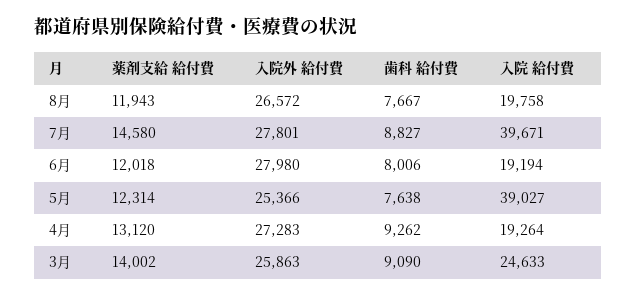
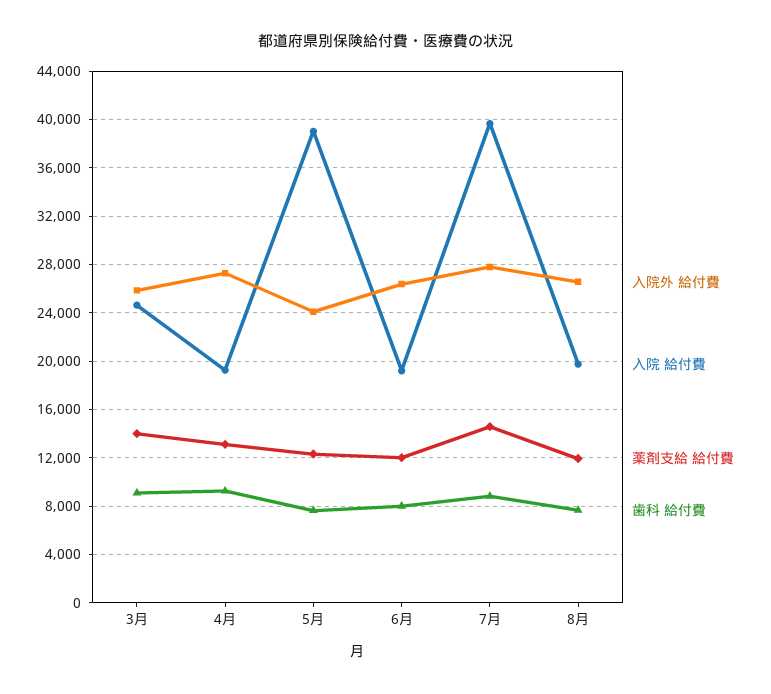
入院外 給付費, 6月: 27980 -> 26500
入院外 給付費, 5月: 25366 -> 24000

